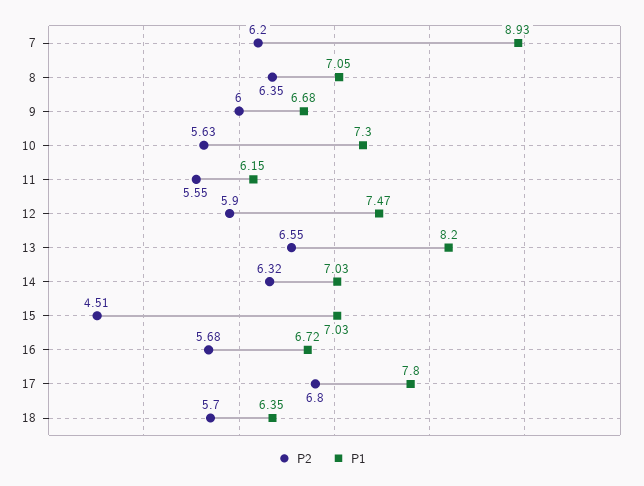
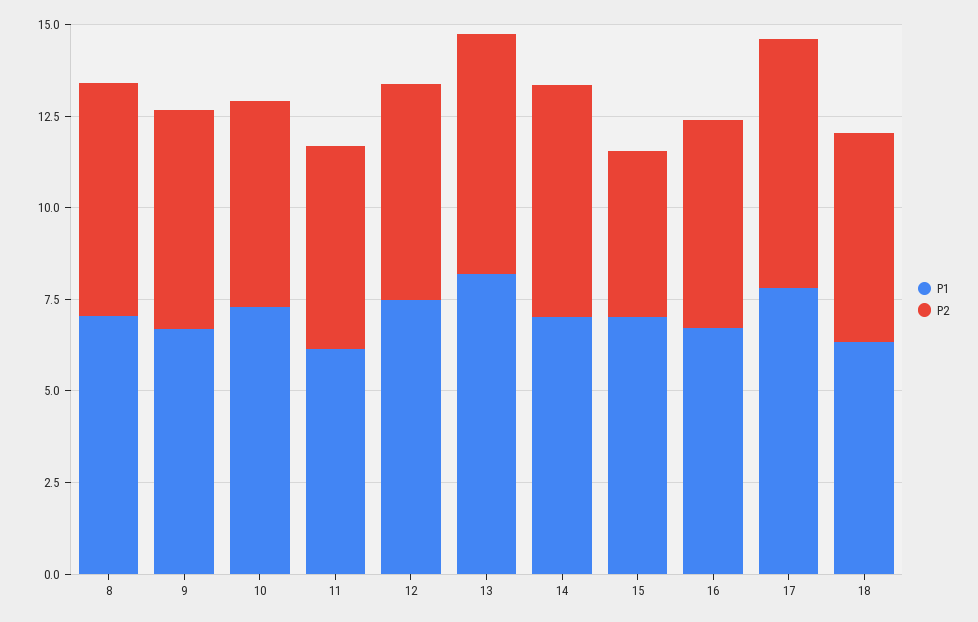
P2, 7: 6.2 -> none
P1, 7: 8.93 -> none

